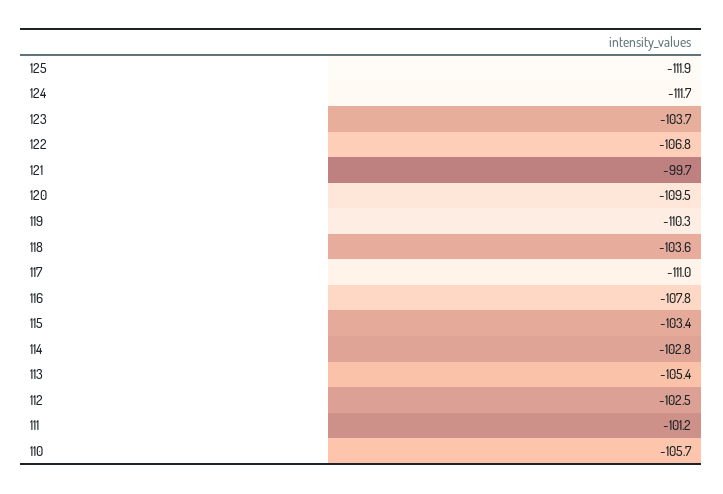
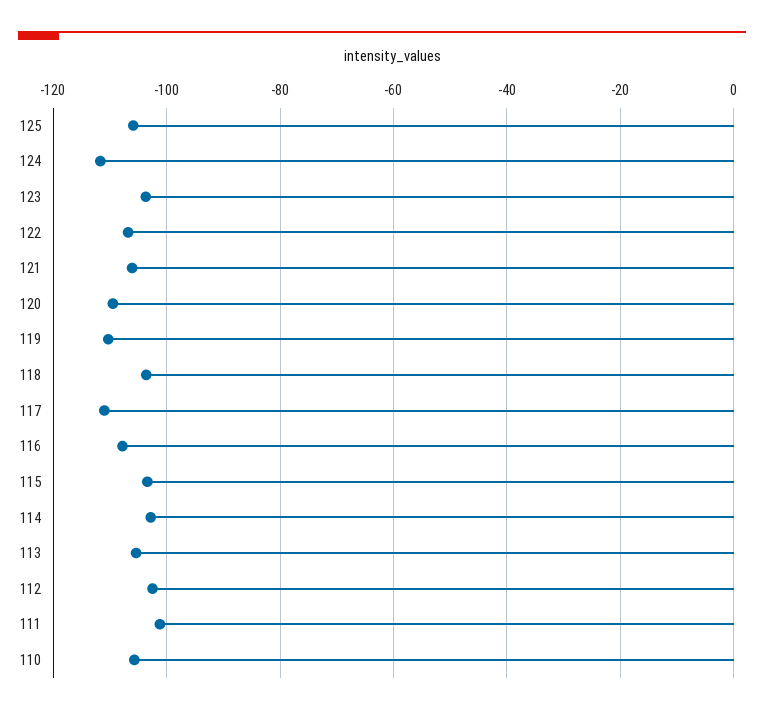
125: -111.9 -> -106
121: -99.7 -> -106

